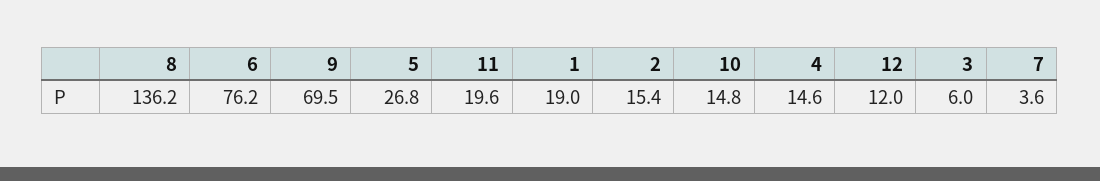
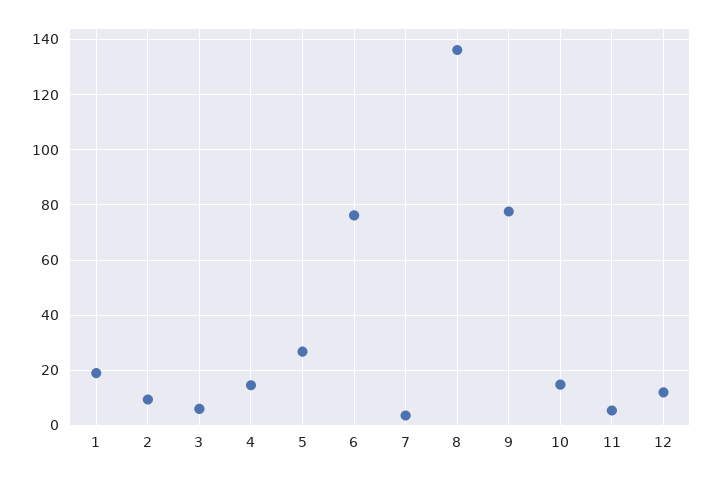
9: 69.5 -> 77.5
11: 19.6 -> 5
2: 15.4 -> 10

